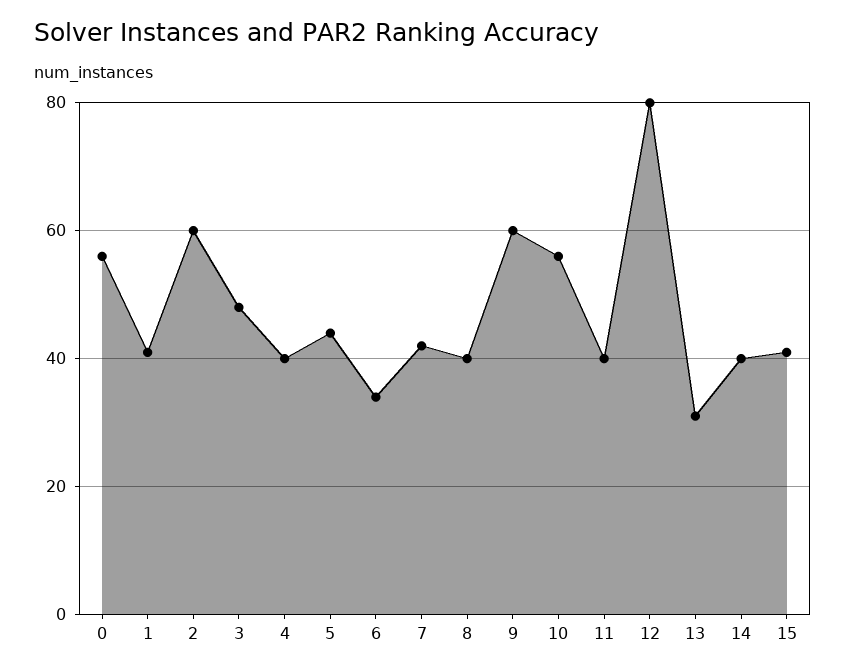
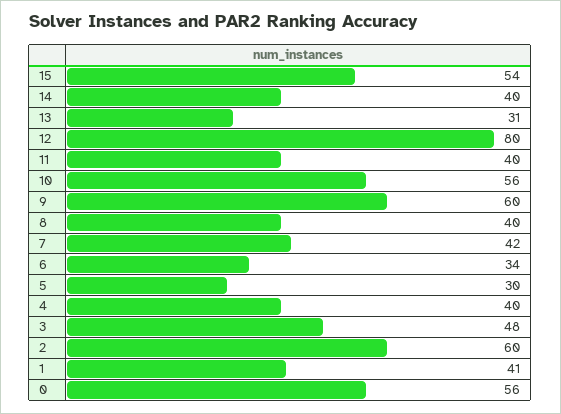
5: 45 -> 30
15: 40 -> 54

